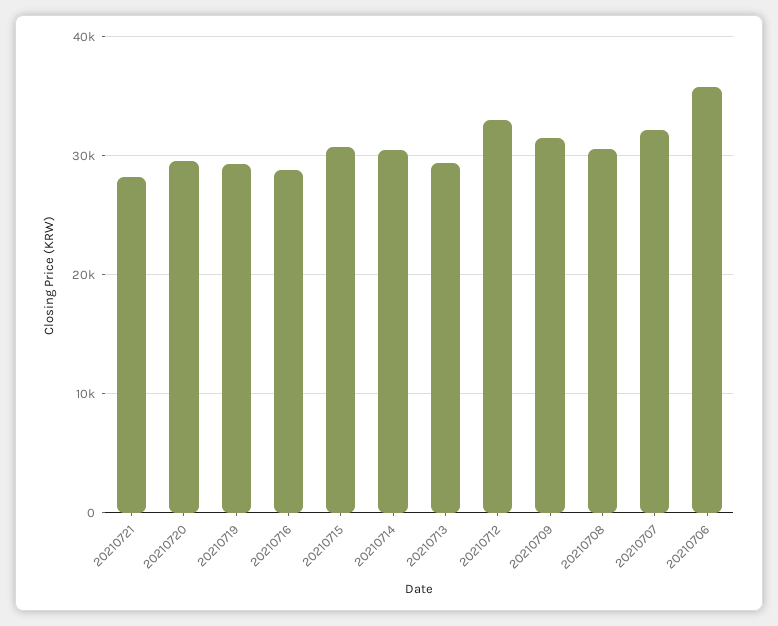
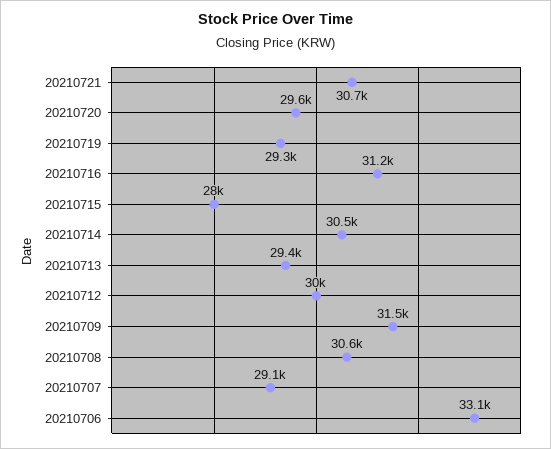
20210721: 28000 -> 30700
20210716: 29000 -> 31200
20210715: 31000 -> 28000
20210712: 33000 -> 30000
20210707: 32000 -> 29100
20210706: 36000 -> 33100

